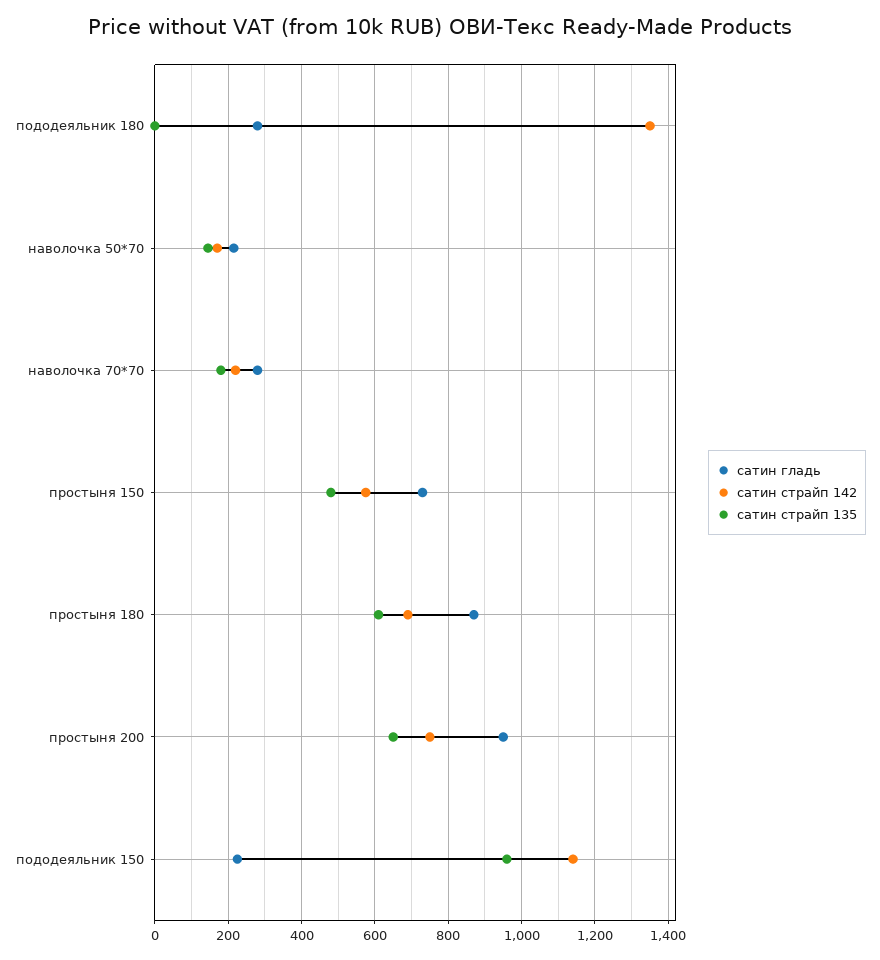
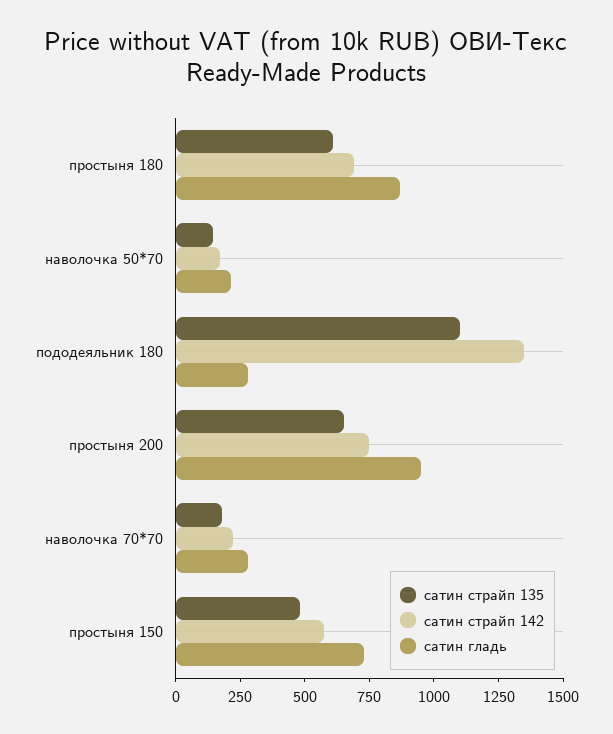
сатин страйп 135, пододеяльник 180: 0 -> 1100
сатин гладь, пододеяльник 150: 220 -> none
сатин страйп 142, пододеяльник 150: 1140 -> none
сатин страйп 135, пододеяльник 150: 960 -> none

